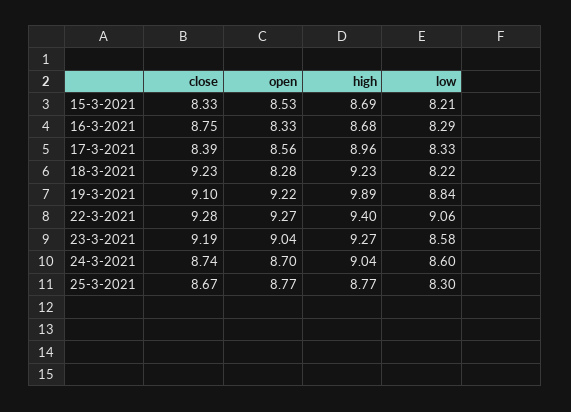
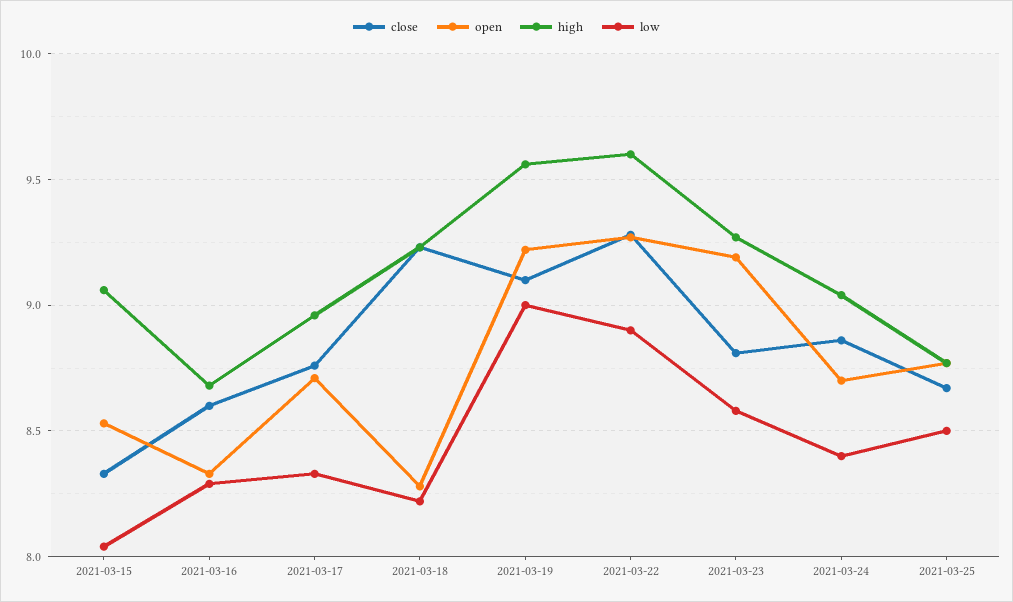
high, 15-3-2021: 8.69 -> 9.05
low, 15-3-2021: 8.21 -> 8.05
close, 16-3-2021: 8.75 -> 8.6
close, 17-3-2021: 8.39 -> 8.75
open, 17-3-2021: 8.56 -> 8.7
high, 19-3-2021: 9.89 -> 9.55
low, 19-3-2021: 8.84 -> 9
high, 22-3-2021: 9.4 -> 9.6
low, 22-3-2021: 9.06 -> 8.9
close, 23-3-2021: 9.19 -> 8.8
open, 23-3-2021: 9.04 -> 9.2
close, 24-3-2021: 8.74 -> 8.85
low, 24-3-2021: 8.6 -> 8.4
low, 25-3-2021: 8.3 -> 8.5

